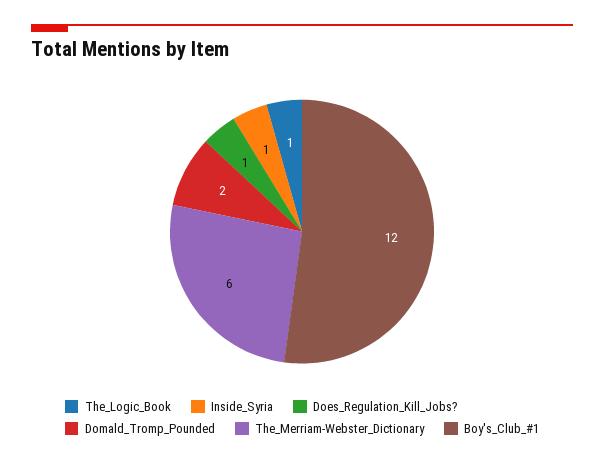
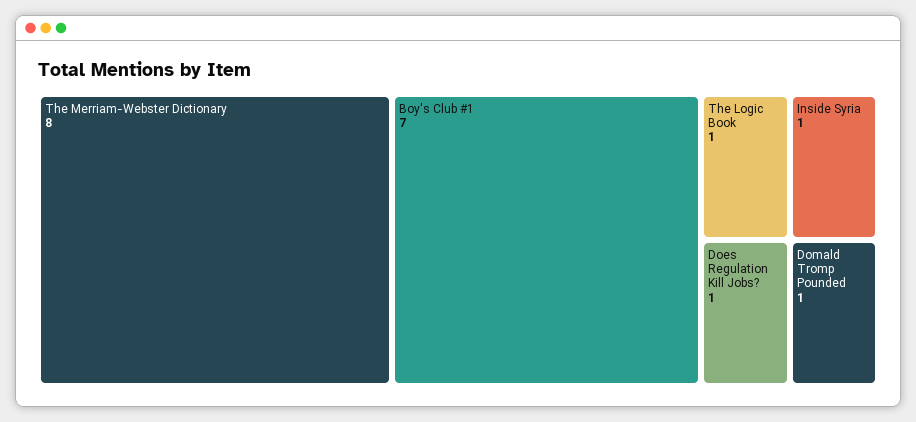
Domald_Tromp_Pounded: 2 -> 1
The_Merriam-Webster_Dictionary: 6 -> 8
Boy's_Club_#1: 12 -> 7

